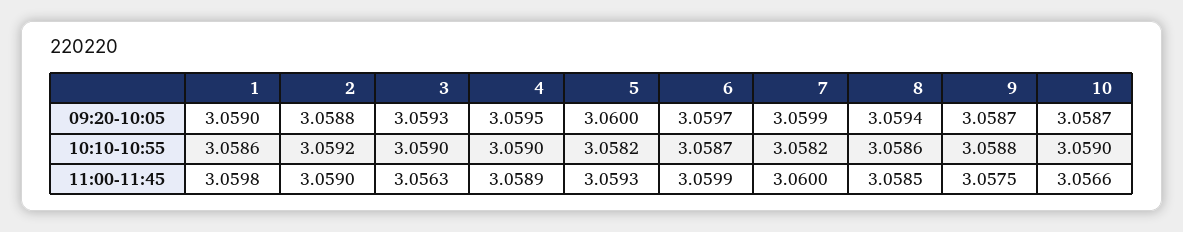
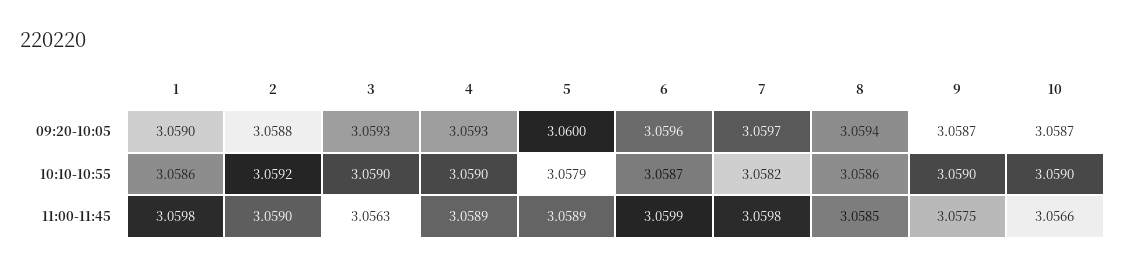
4, 09:20-10:05: 3.0595 -> 3.0593
6, 09:20-10:05: 3.0597 -> 3.0596
7, 09:20-10:05: 3.0599 -> 3.0597
5, 10:10-10:55: 3.0582 -> 3.0579
9, 10:10-10:55: 3.0588 -> 3.059
5, 11:00-11:45: 3.0593 -> 3.0589
7, 11:00-11:45: 3.06 -> 3.0598

